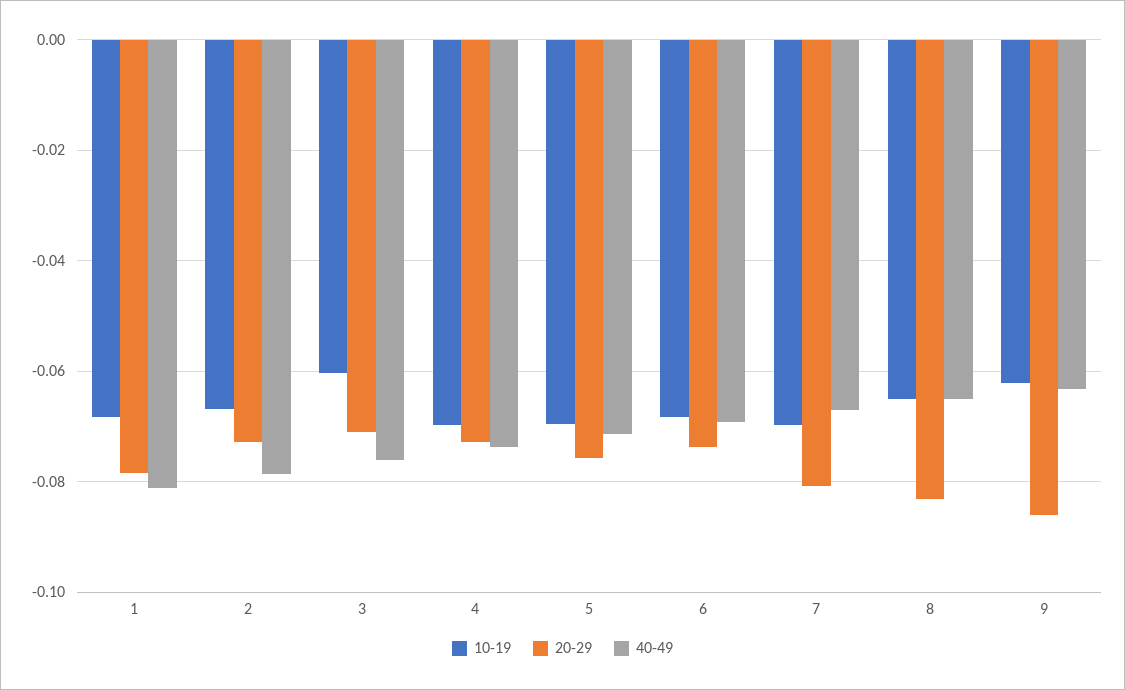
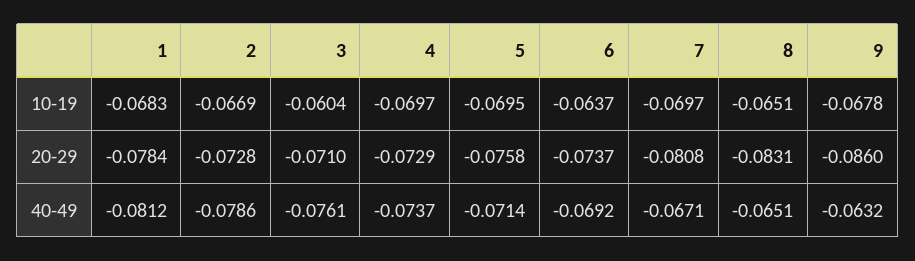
10-19, 6: -0.068 -> -0.0637
10-19, 9: -0.062 -> -0.0678

